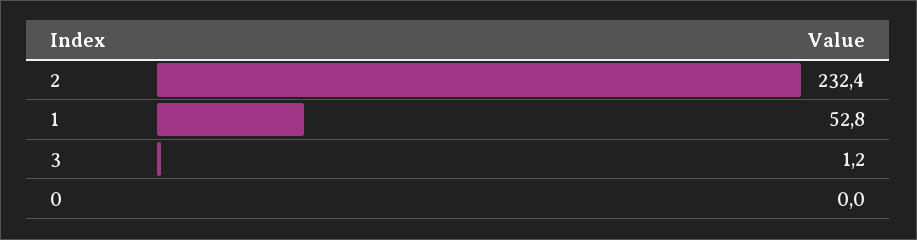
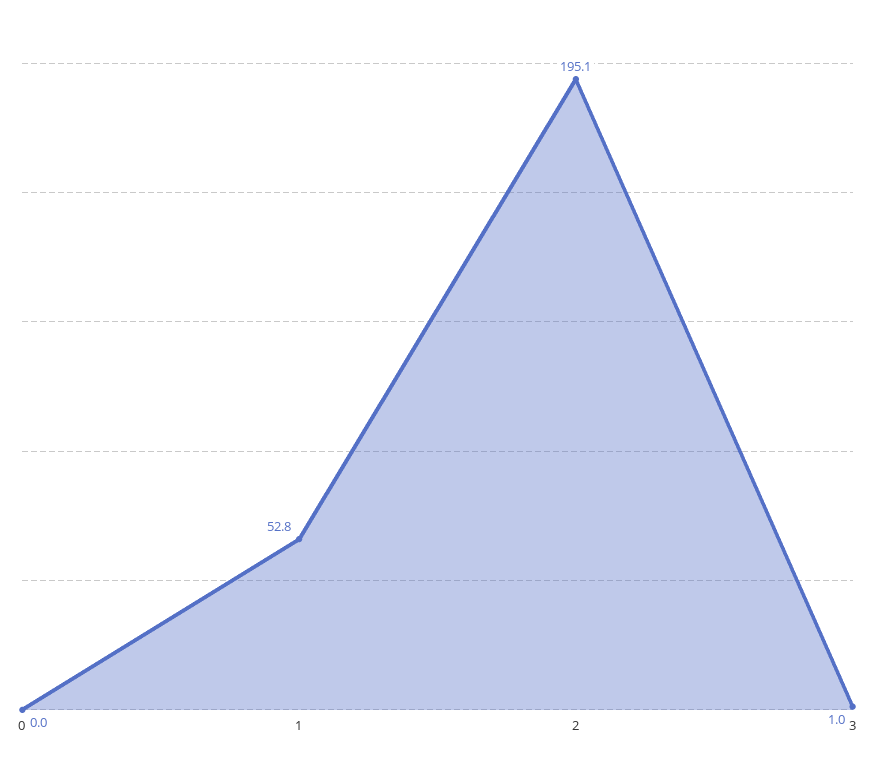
2: 232.4 -> 195.1
3: 1.2 -> 1

